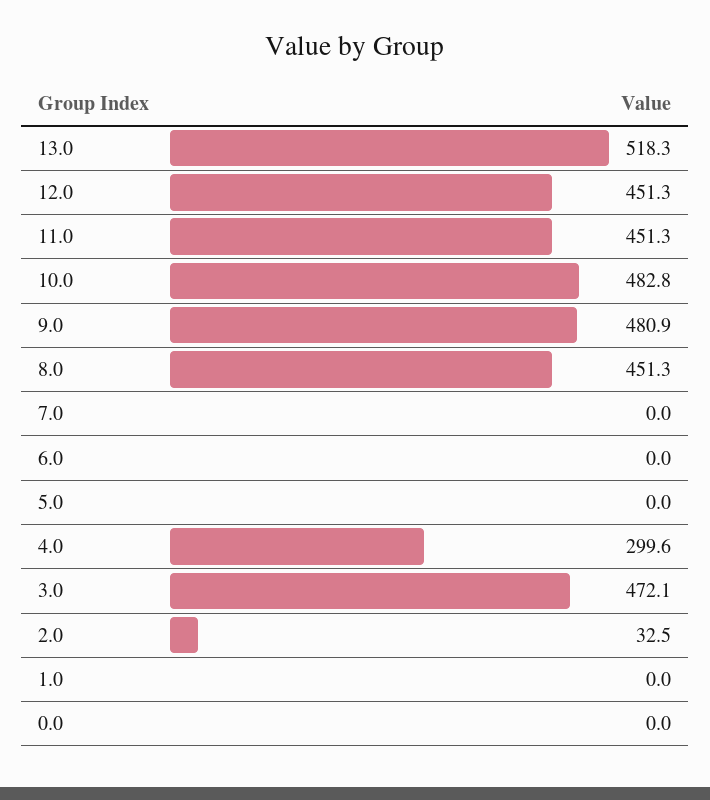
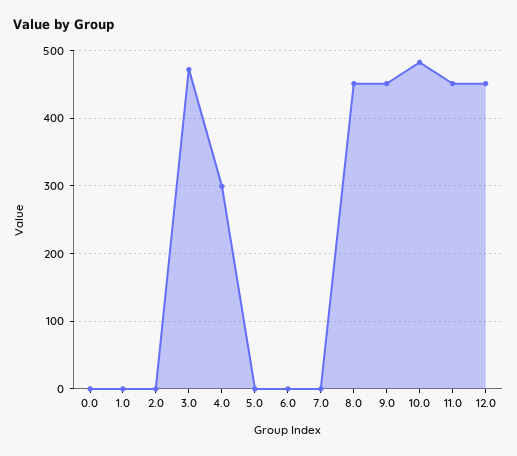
13.0: 518.3 -> none
9.0: 480.9 -> 450
2.0: 32.5 -> 0

